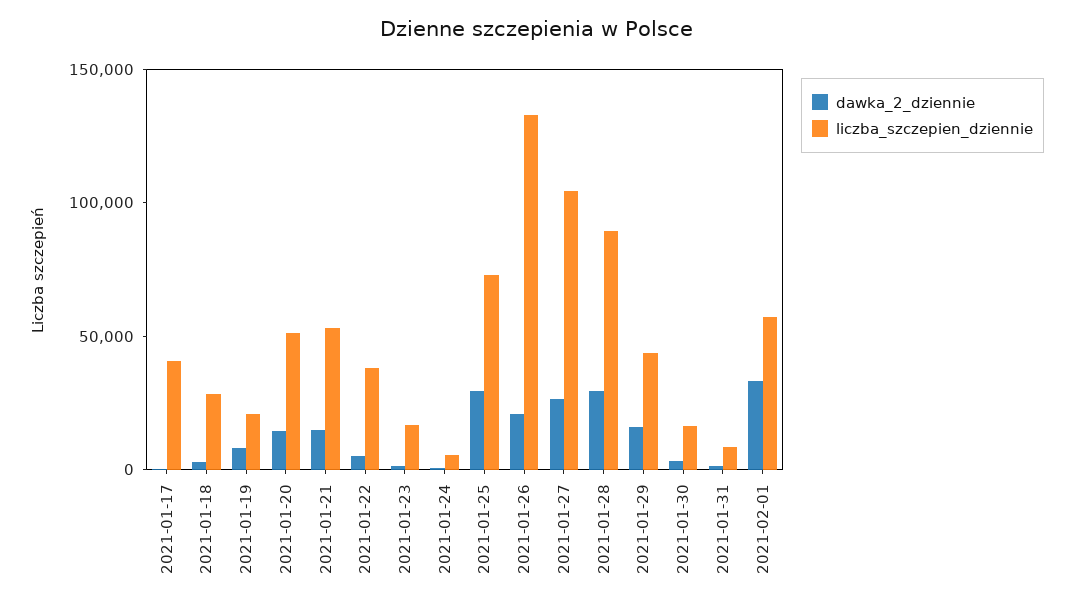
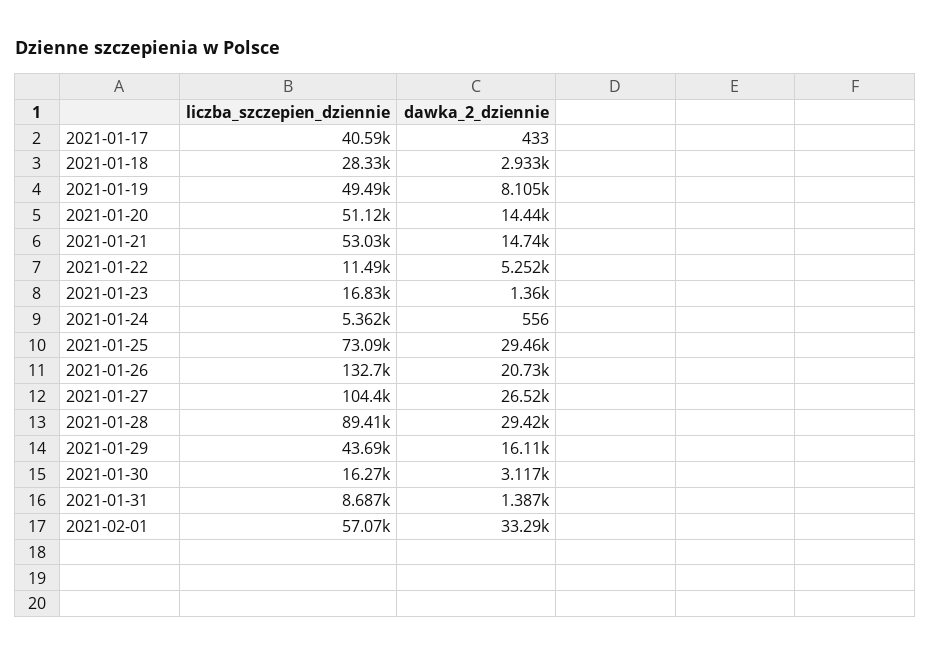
liczba_szczepien_dziennie, 2021-01-19: 20000 -> 49490
liczba_szczepien_dziennie, 2021-01-22: 40000 -> 11490

